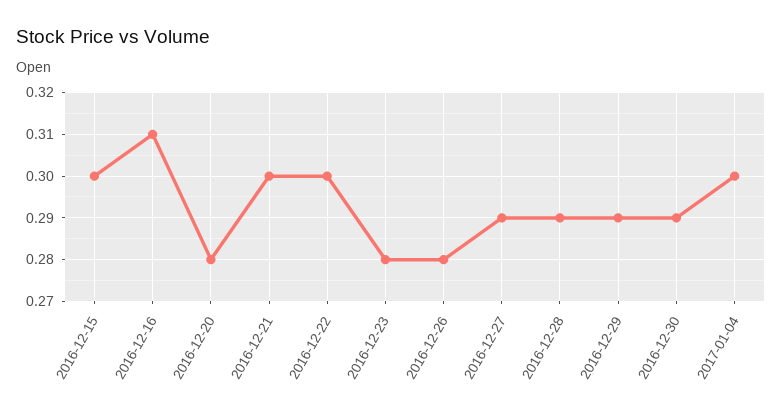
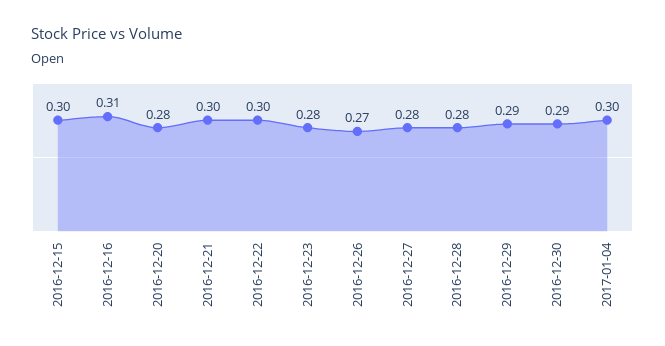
2016-12-26: 0.28 -> 0.27
2016-12-27: 0.29 -> 0.28
2016-12-28: 0.29 -> 0.28

